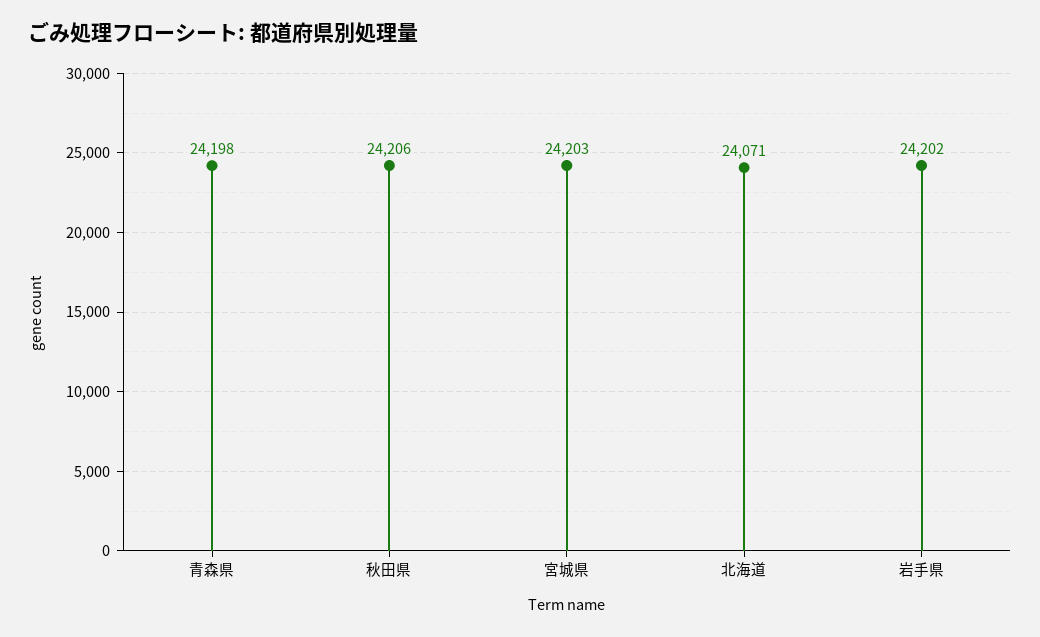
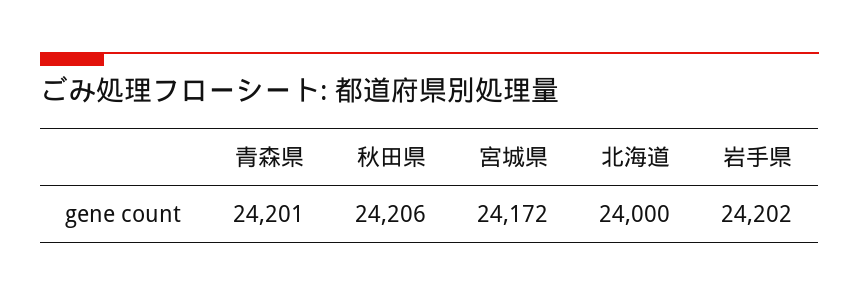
青森県: 24198 -> 24201
宮城県: 24203 -> 24172
北海道: 24071 -> 24000

